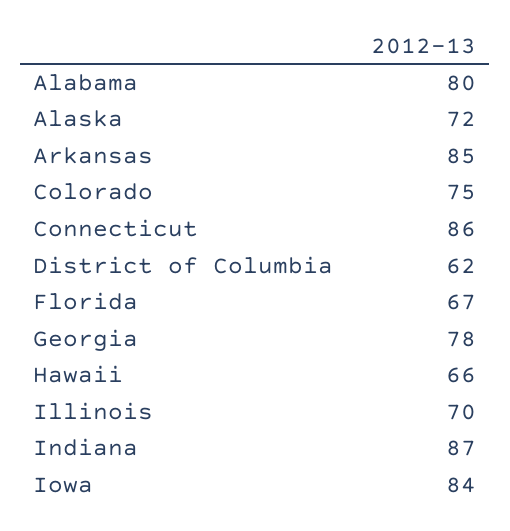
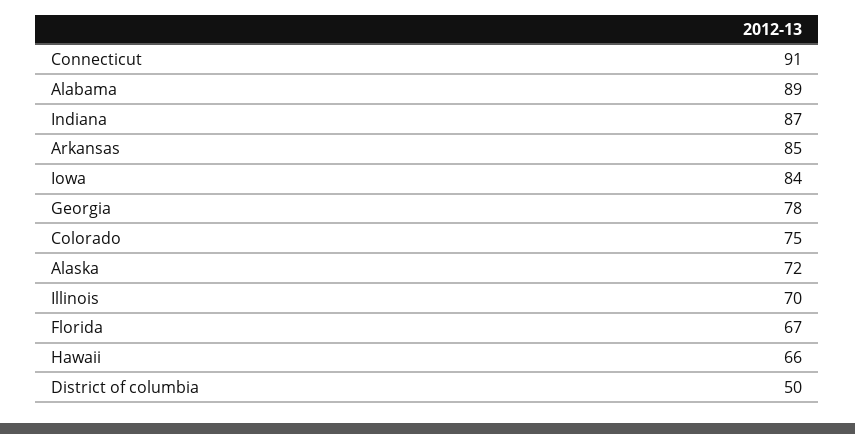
Alabama: 80 -> 89
Connecticut: 86 -> 91
District of Columbia: 62 -> 50

